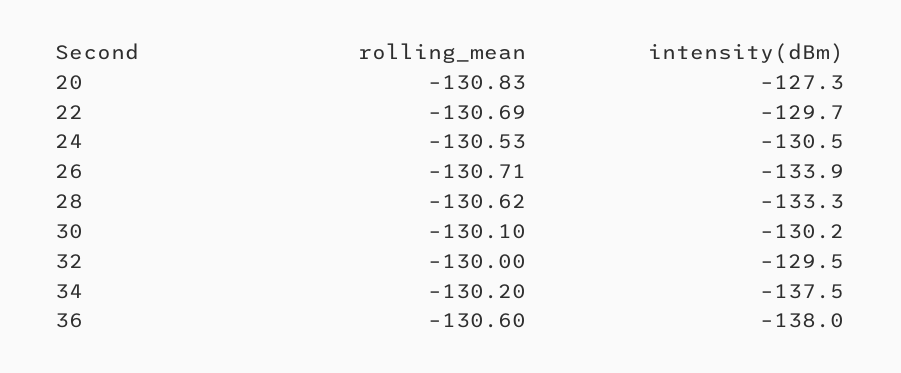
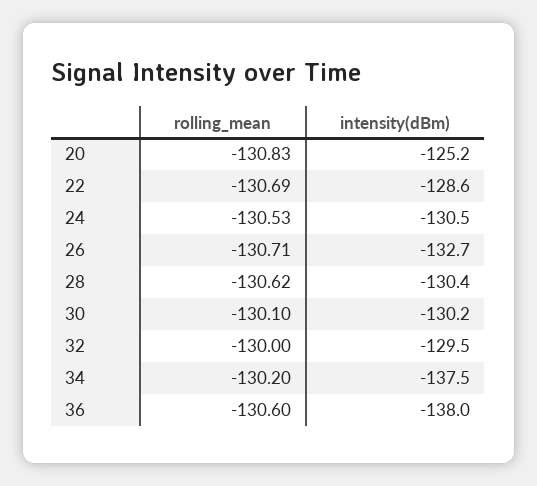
intensity(dBm), 20: -127.3 -> -125.2
intensity(dBm), 22: -129.7 -> -128.6
intensity(dBm), 26: -133.9 -> -132.7
intensity(dBm), 28: -133.3 -> -130.4

